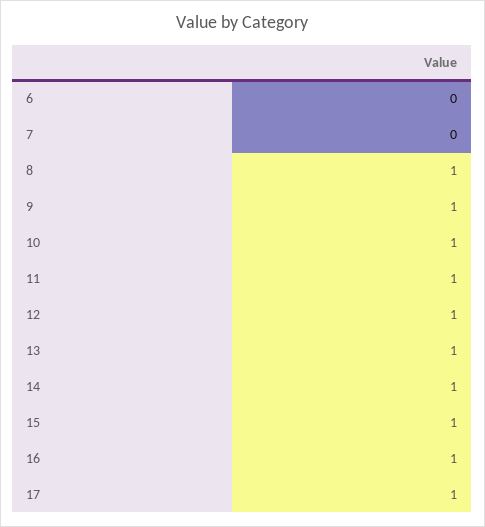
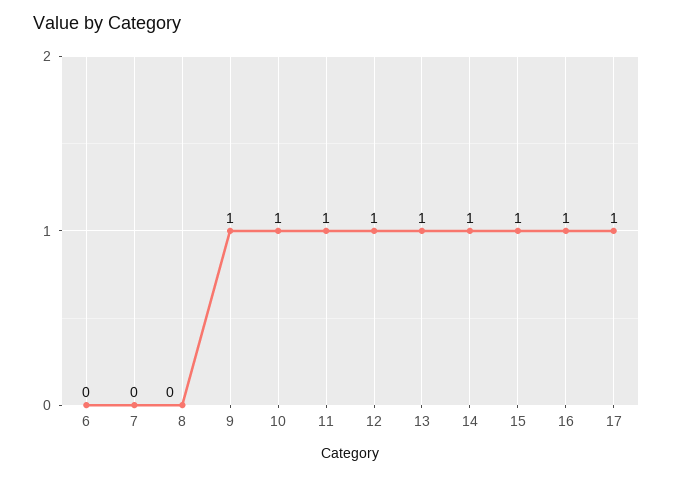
8: 1 -> 0

